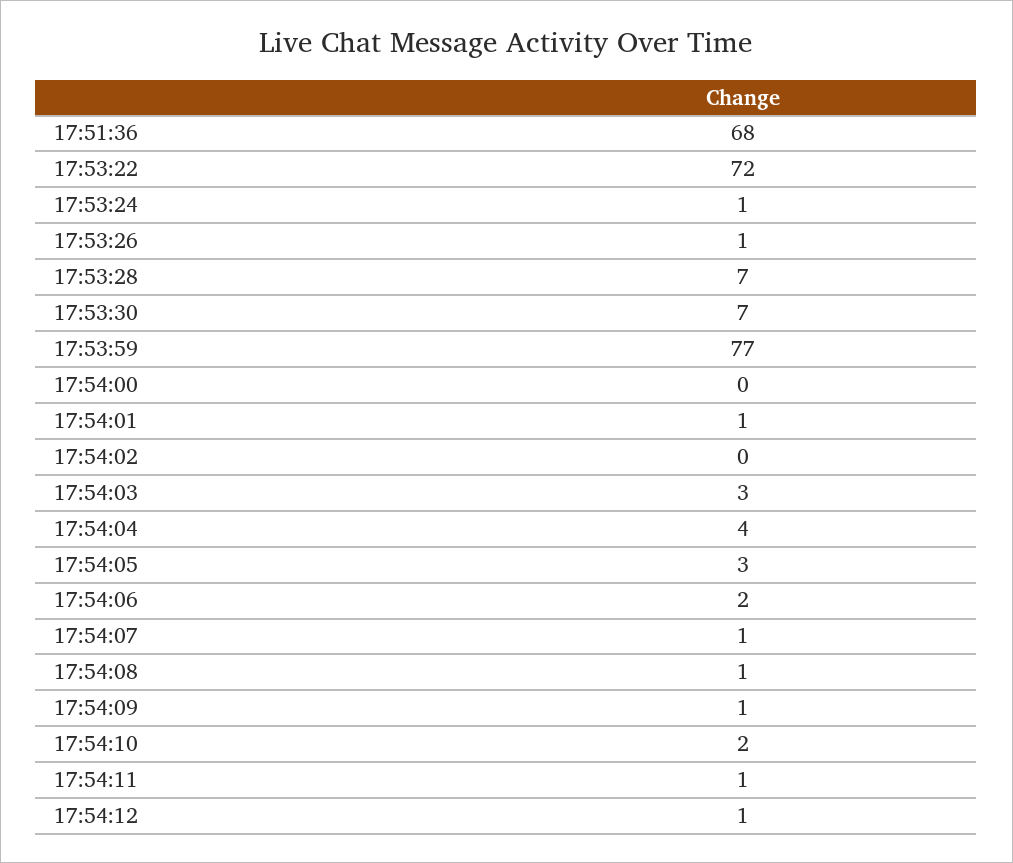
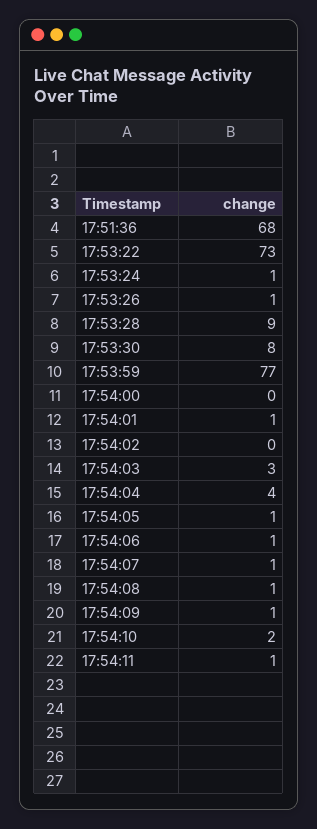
17:53:22: 72 -> 73
17:53:28: 7 -> 9
17:53:30: 7 -> 8
17:54:05: 3 -> 1
17:54:06: 2 -> 1
17:54:12: 1 -> none

